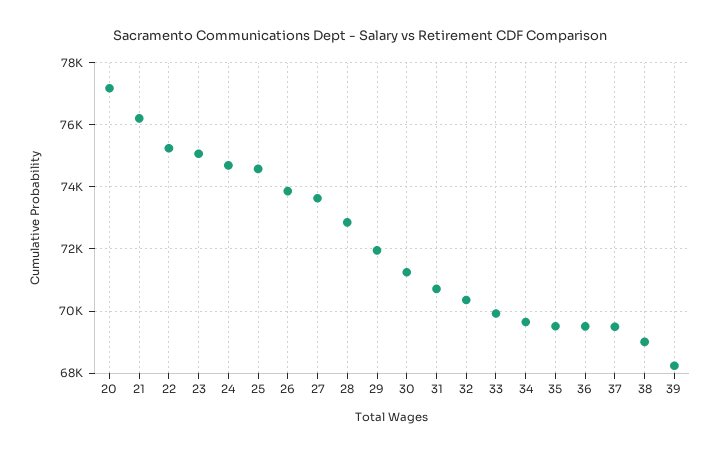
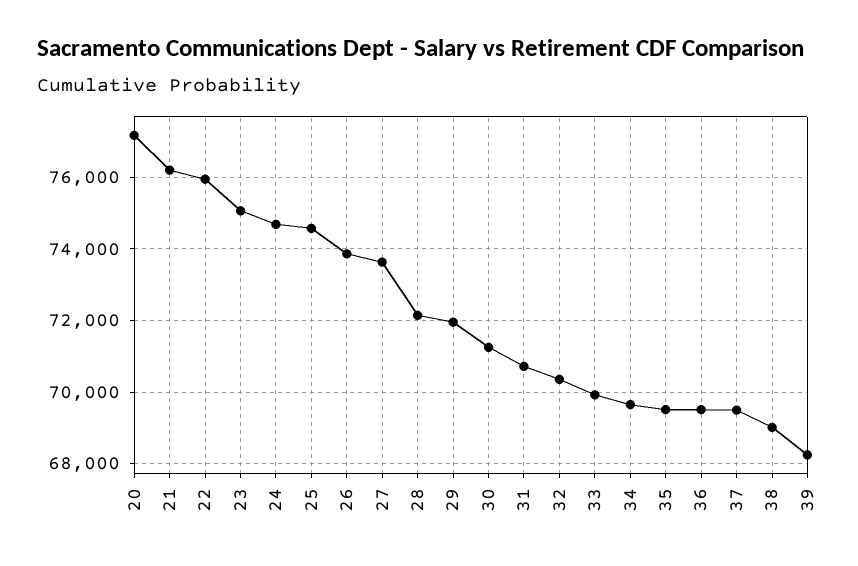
22: 75200 -> 76000
28: 72800 -> 72200

